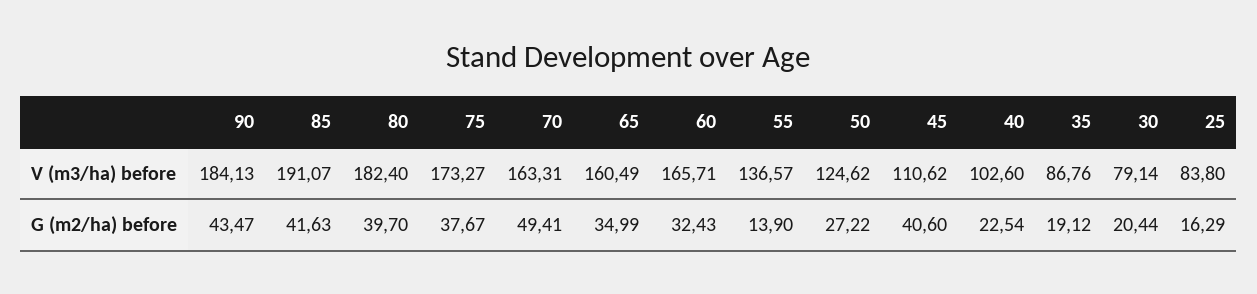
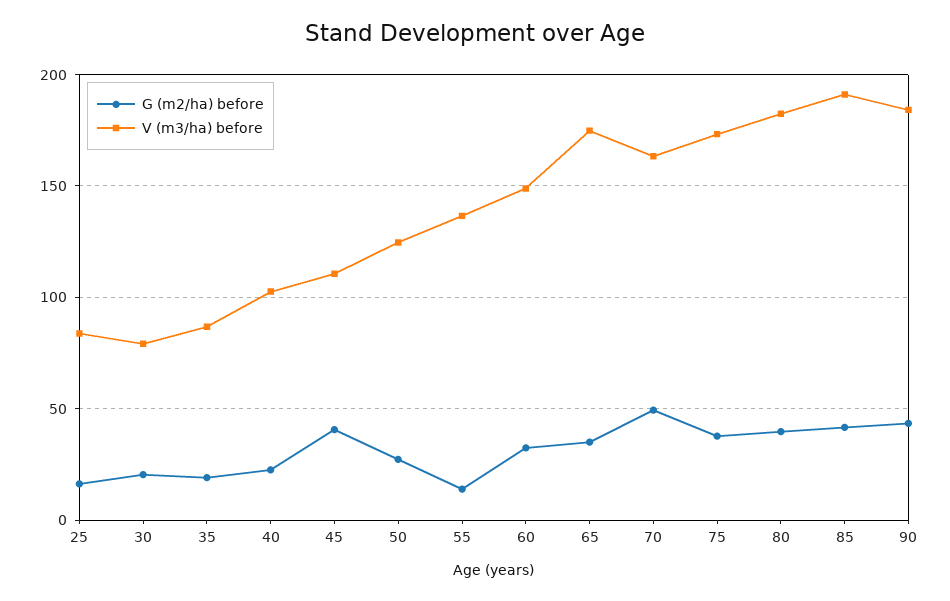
V (m3/ha) before, 65: 160.49 -> 175
V (m3/ha) before, 60: 165.71 -> 150

